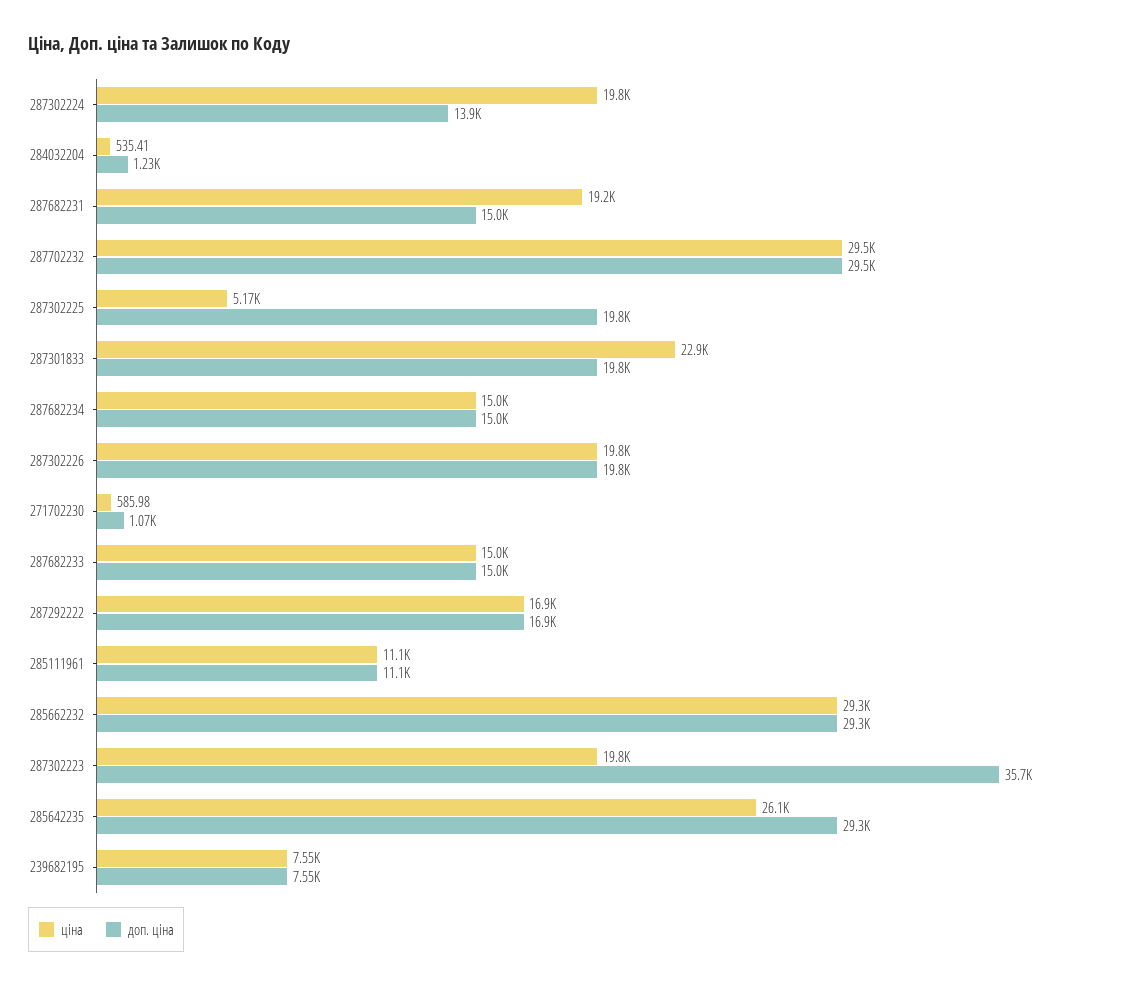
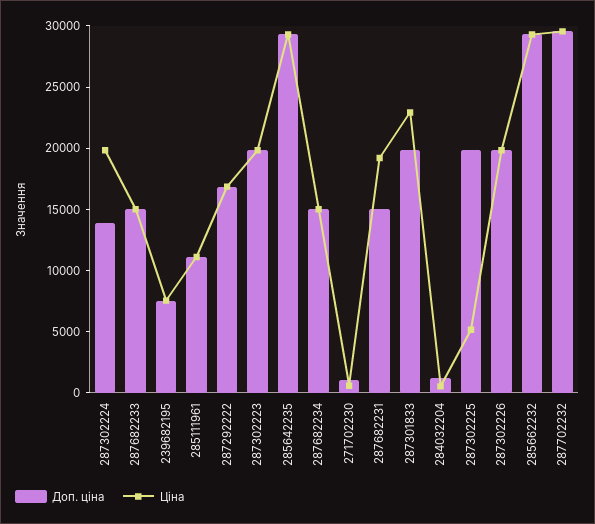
доп. ціна, 287302223: 35700 -> 20000
ціна, 285642235: 26100 -> 29000

